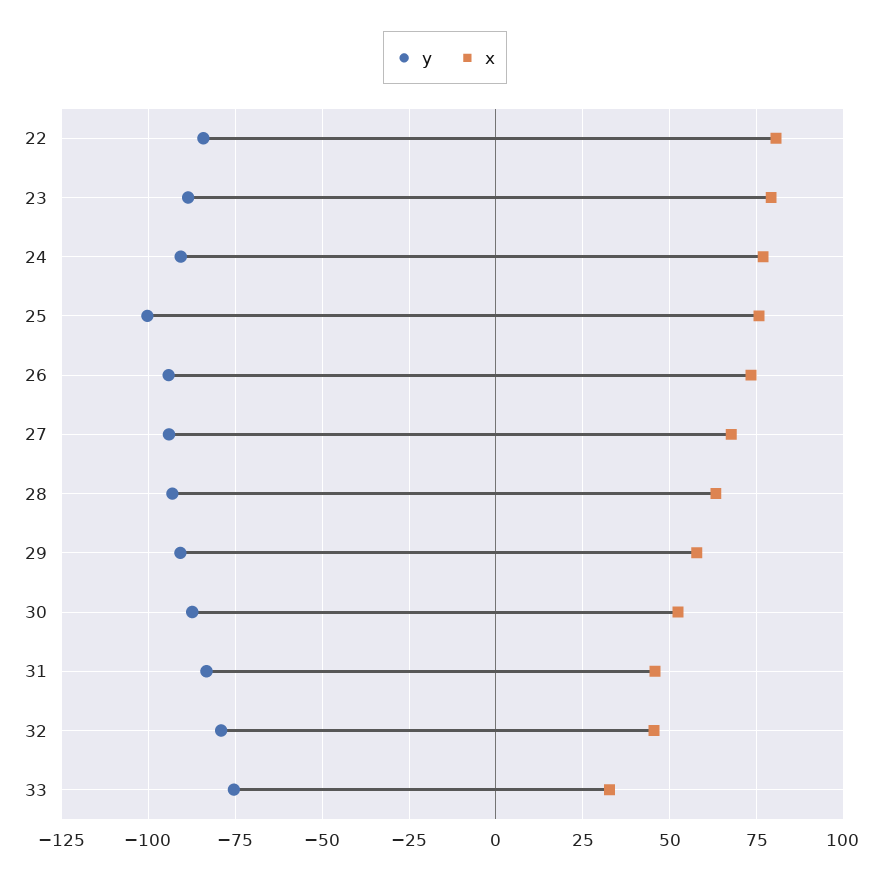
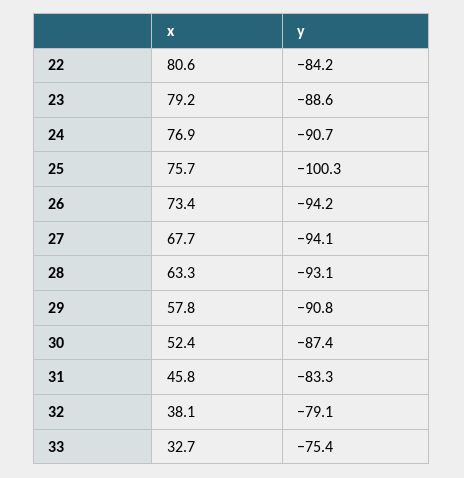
x, 32: 45 -> 38.1

